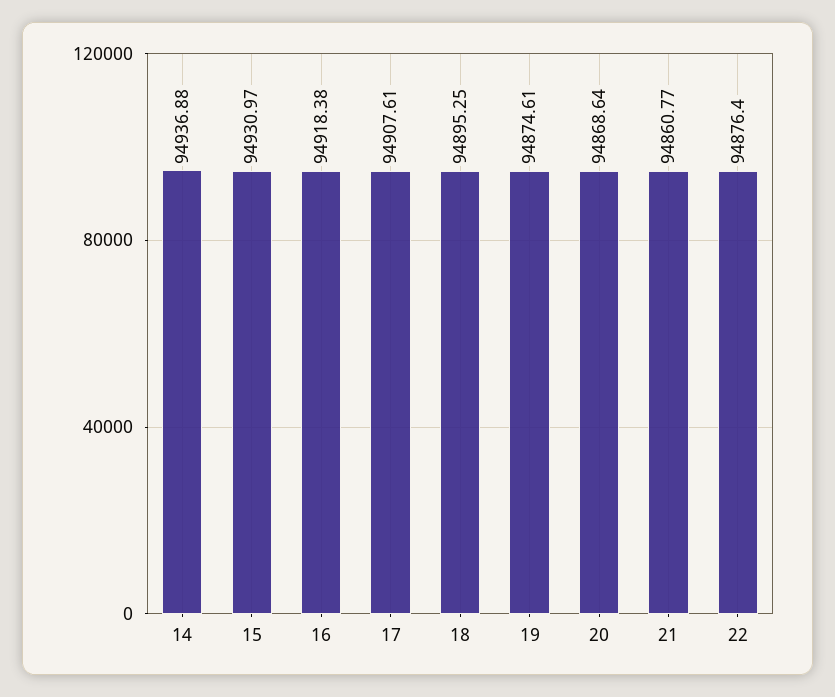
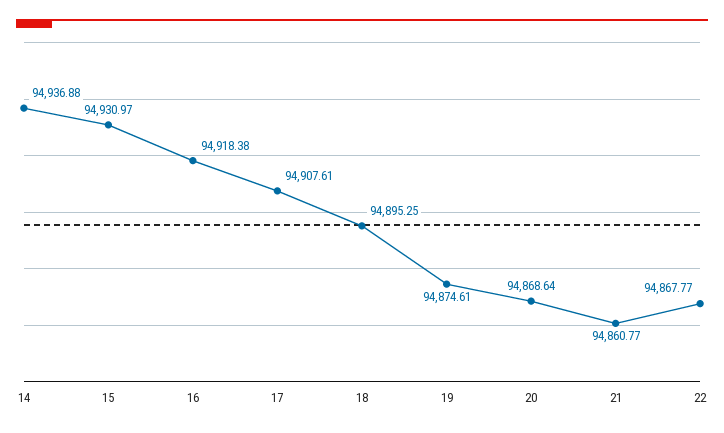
22: 94876.4 -> 94867.77

